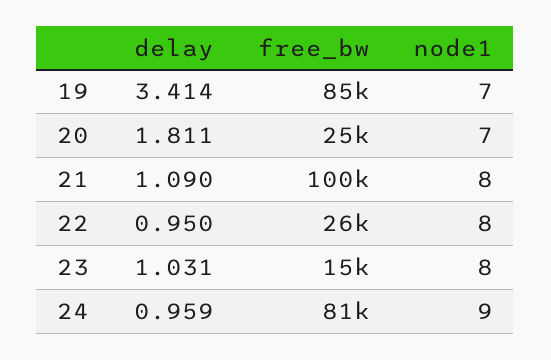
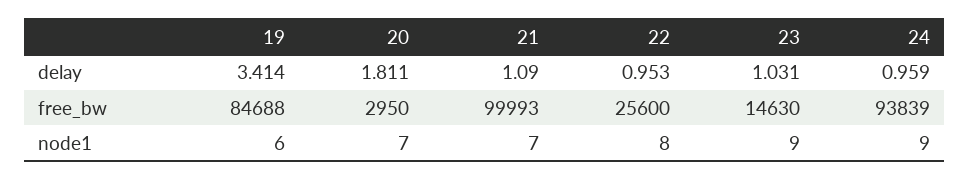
node1, 19: 7 -> 6
free_bw, 20: 25000 -> 2950
node1, 21: 8 -> 7
delay, 22: 0.95 -> 0.953
node1, 23: 8 -> 9
free_bw, 24: 81000 -> 93839

